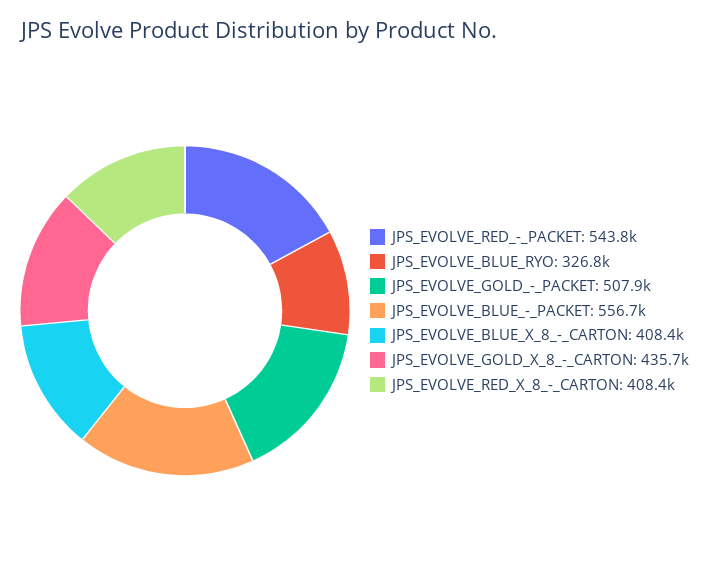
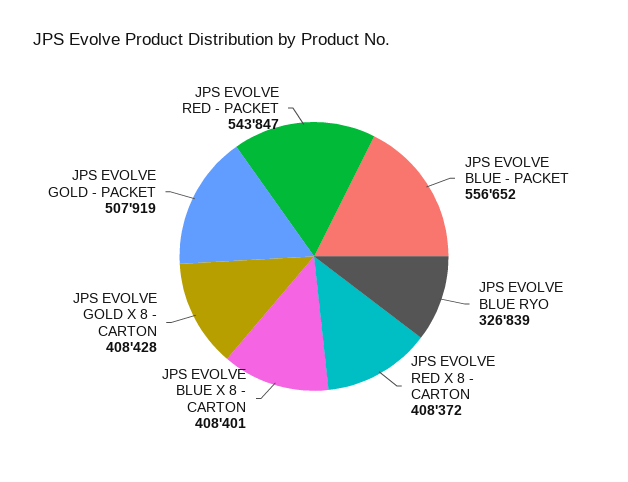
JPS_EVOLVE_GOLD_X_8_-_CARTON: 435700 -> 408428

